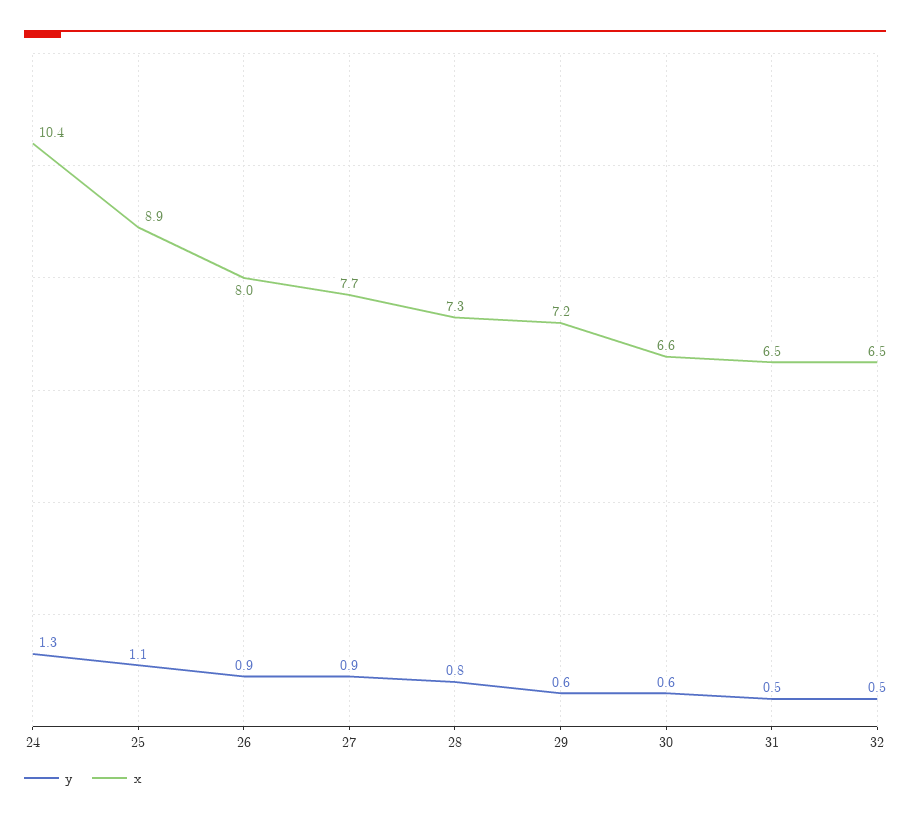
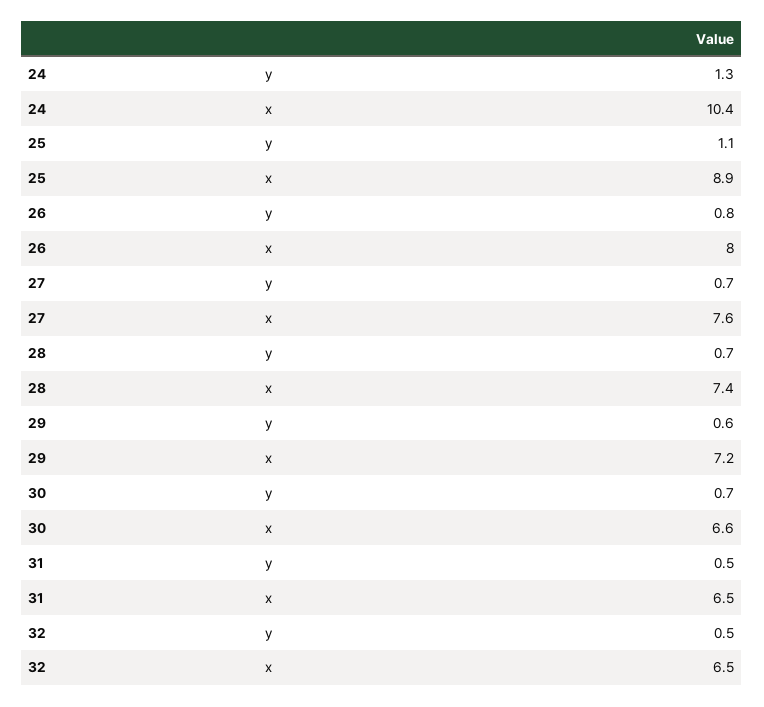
y, 26: 0.9 -> 0.8
y, 27: 0.9 -> 0.7
x, 27: 7.7 -> 7.6
y, 28: 0.8 -> 0.7
x, 28: 7.3 -> 7.4
y, 30: 0.6 -> 0.7

